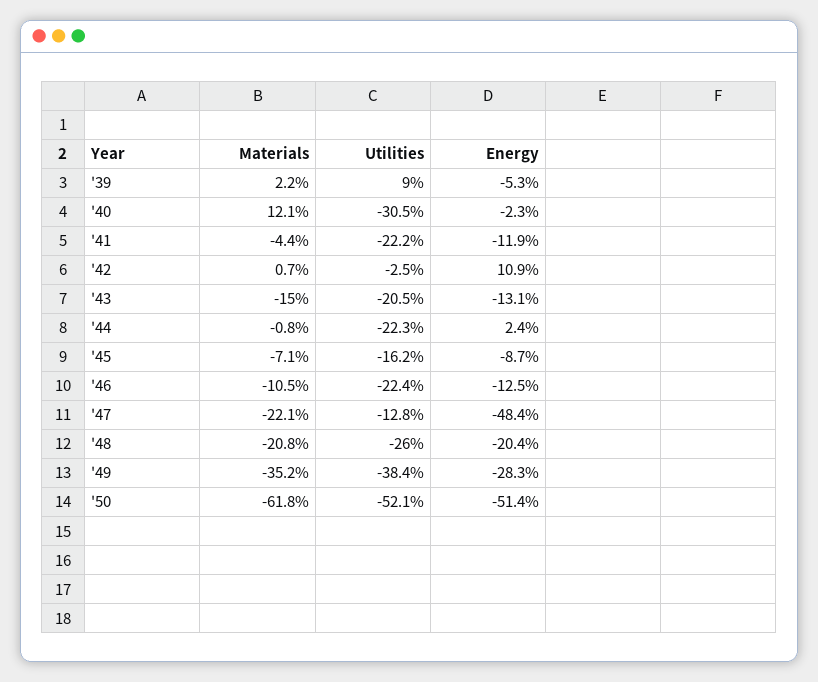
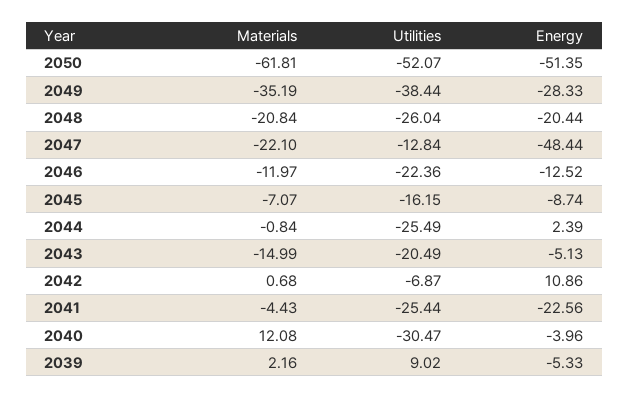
Energy, '40: -2.3 -> -3.96
Utilities, '41: -22.2 -> -25.44
Energy, '41: -11.9 -> -22.56
Utilities, '42: -2.5 -> -6.87
Energy, '43: -13.1 -> -5.13
Utilities, '44: -22.3 -> -25.49
Materials, '46: -10.5 -> -11.97

